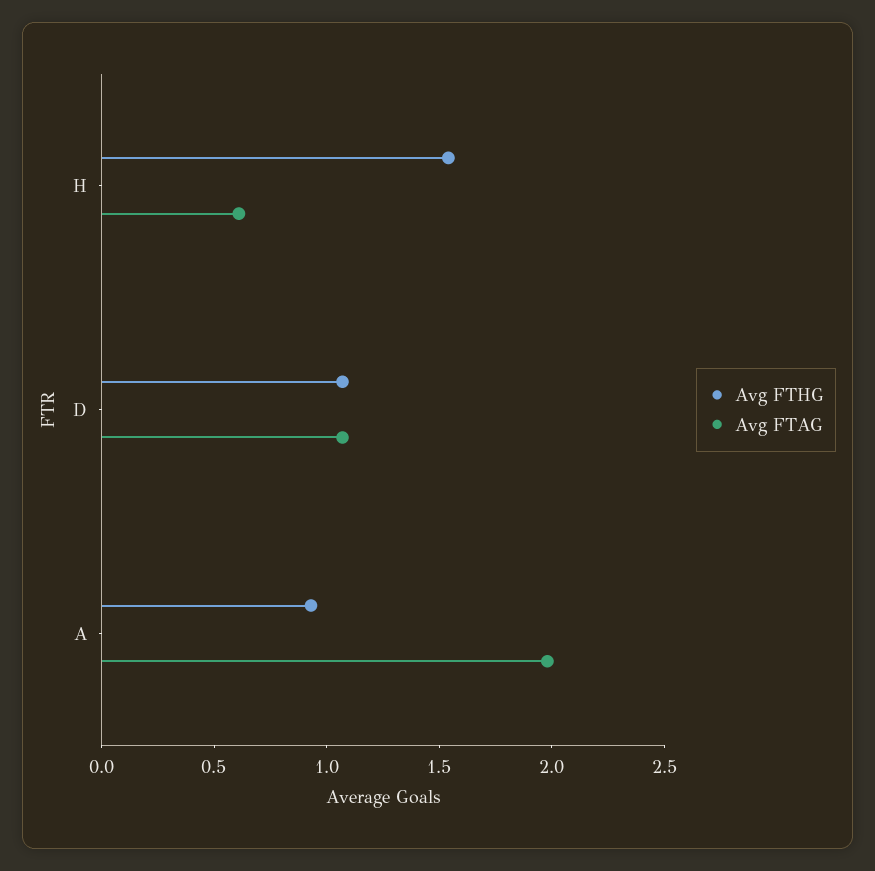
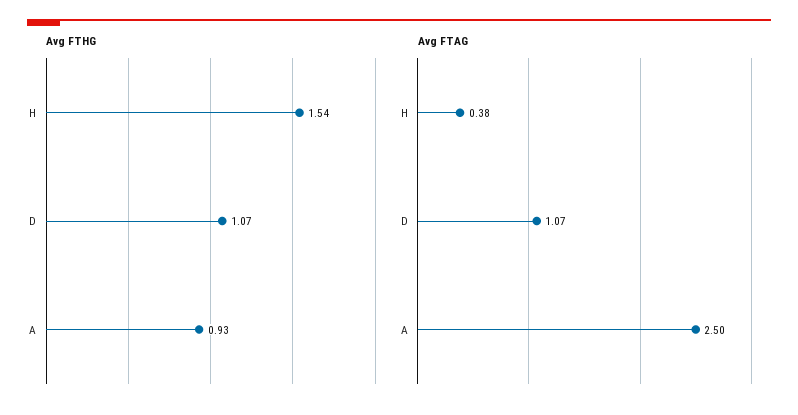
Avg FTAG, H: 0.6 -> 0.38
Avg FTAG, A: 2 -> 2.5

